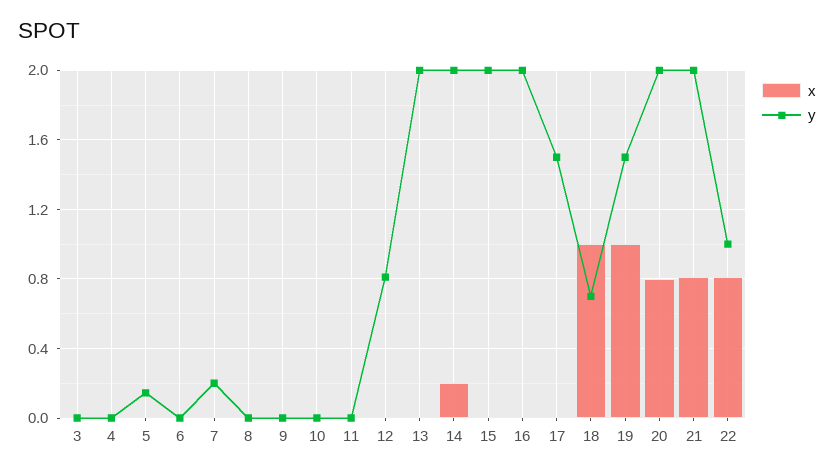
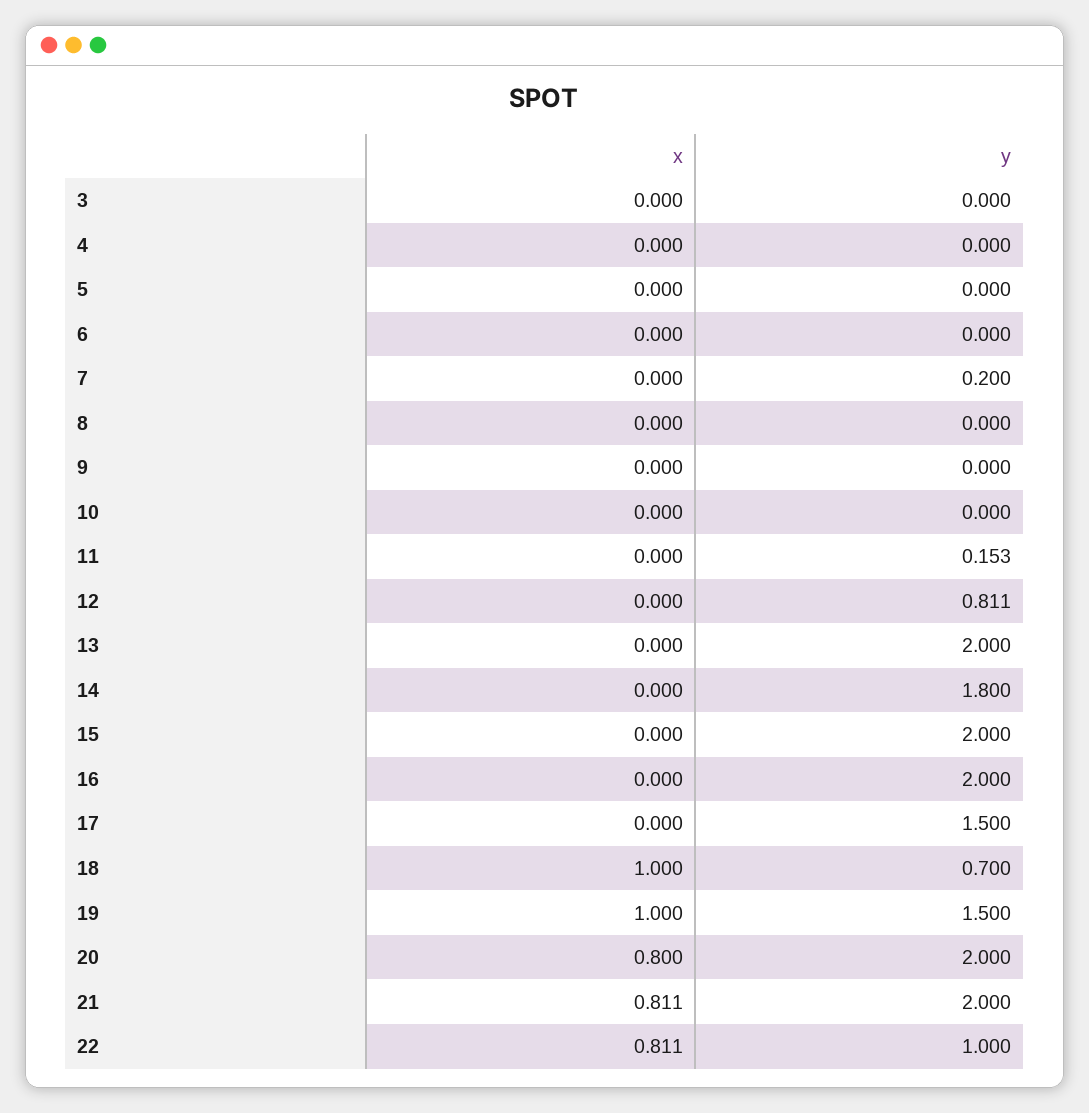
y, 5: 0.15 -> 0
y, 11: 0 -> 0.153
x, 14: 0.2 -> 0
y, 14: 2 -> 1.8

